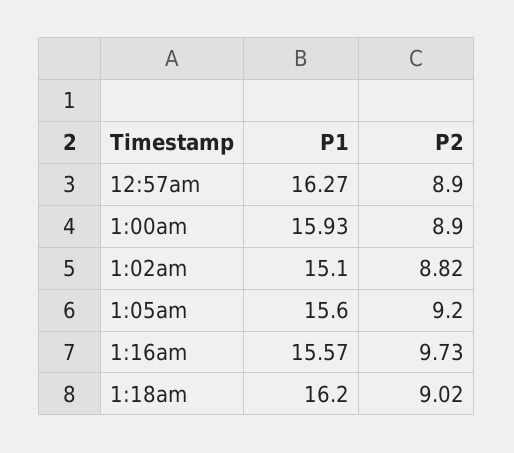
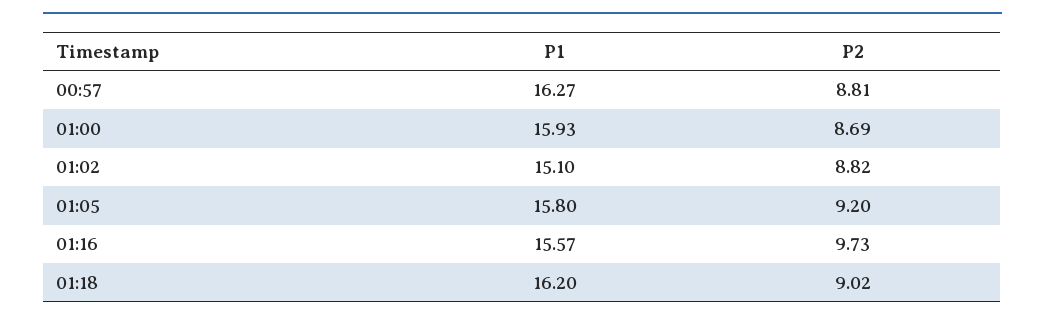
P2, 12:57am: 8.9 -> 8.81
P2, 1:00am: 8.9 -> 8.69
P1, 1:05am: 15.6 -> 15.8

